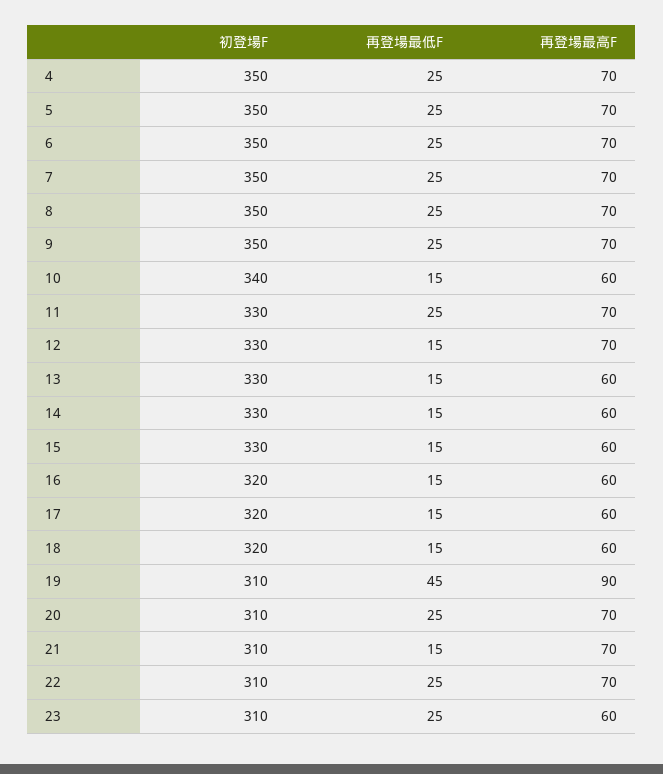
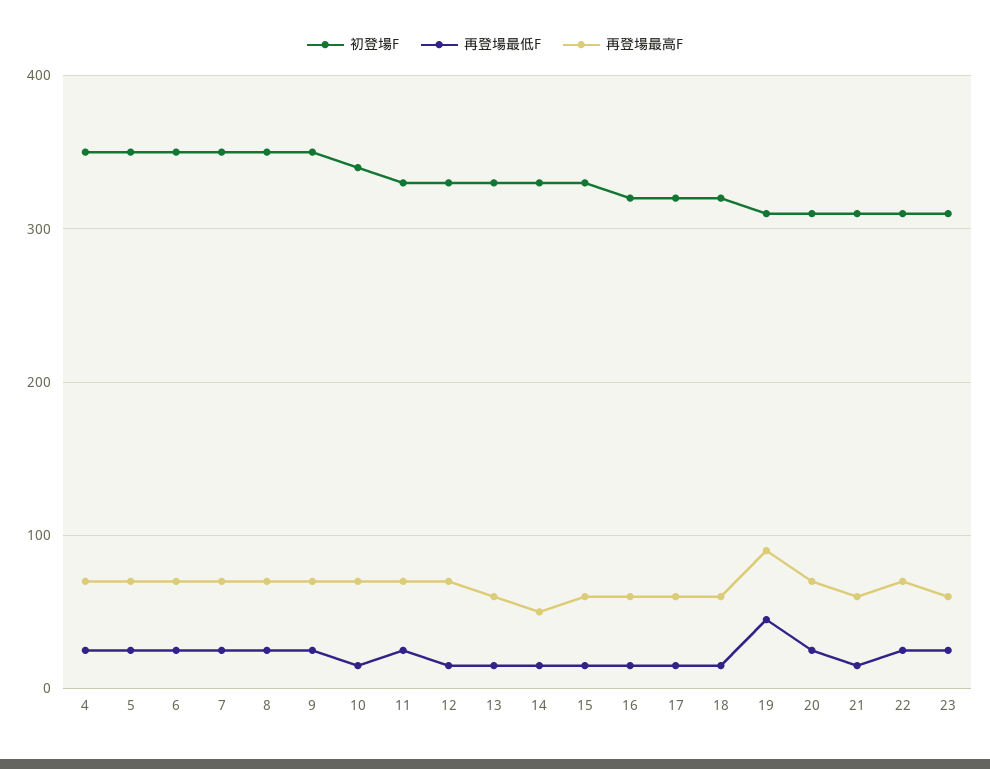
再登場最高F, 10: 60 -> 70
再登場最高F, 14: 60 -> 50
再登場最高F, 21: 70 -> 60

